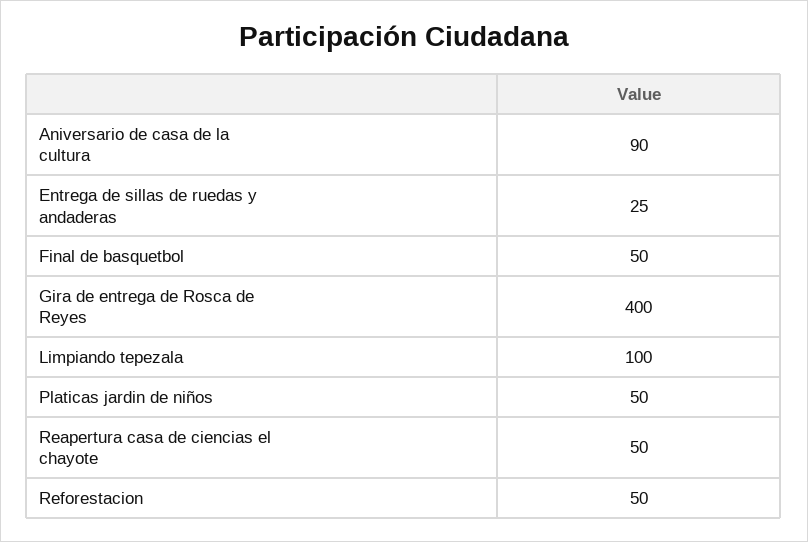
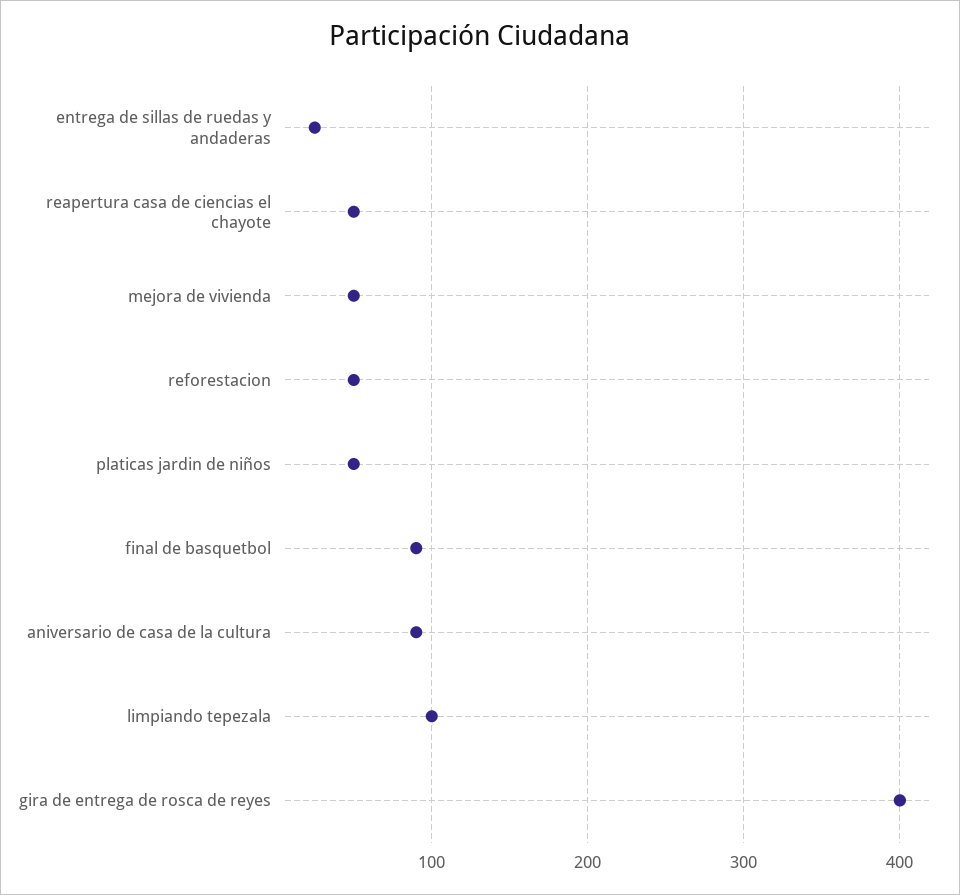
Final de basquetbol: 50 -> 90
mejora de vivienda: none -> 50

